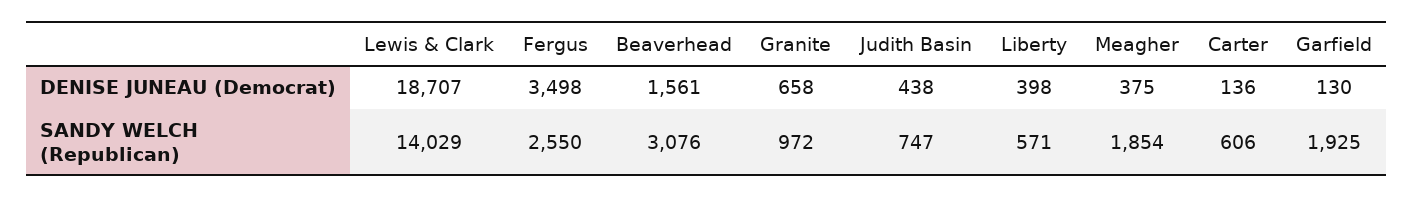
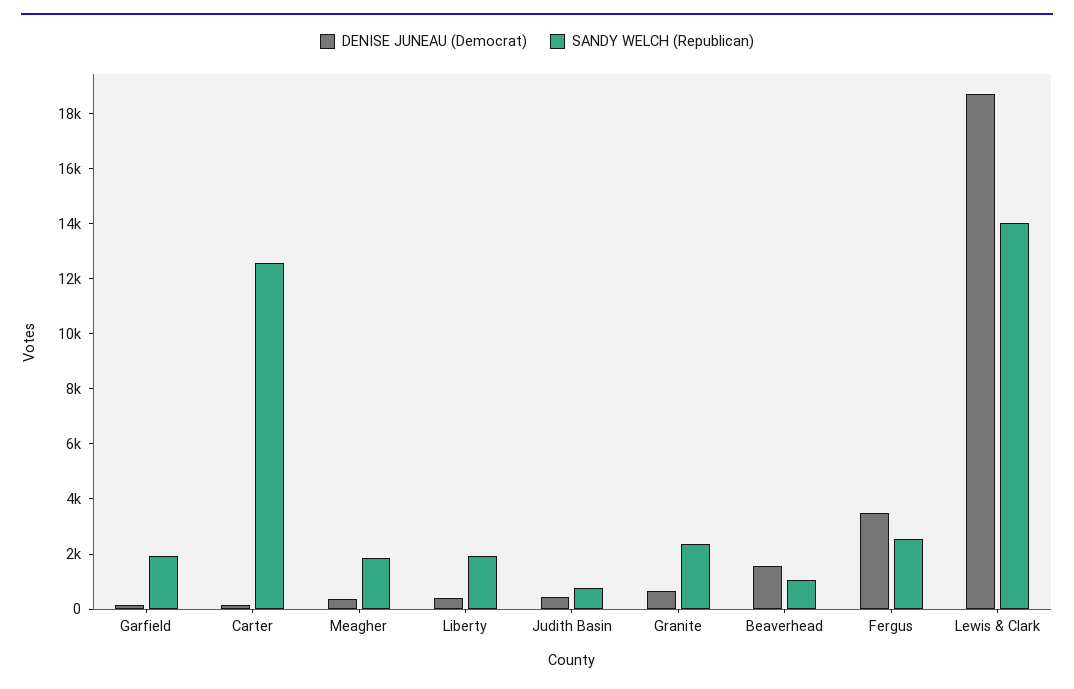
SANDY WELCH (Republican), Beaverhead: 3076 -> 1000
SANDY WELCH (Republican), Granite: 972 -> 2500
SANDY WELCH (Republican), Liberty: 571 -> 2000
SANDY WELCH (Republican), Carter: 606 -> 12500

